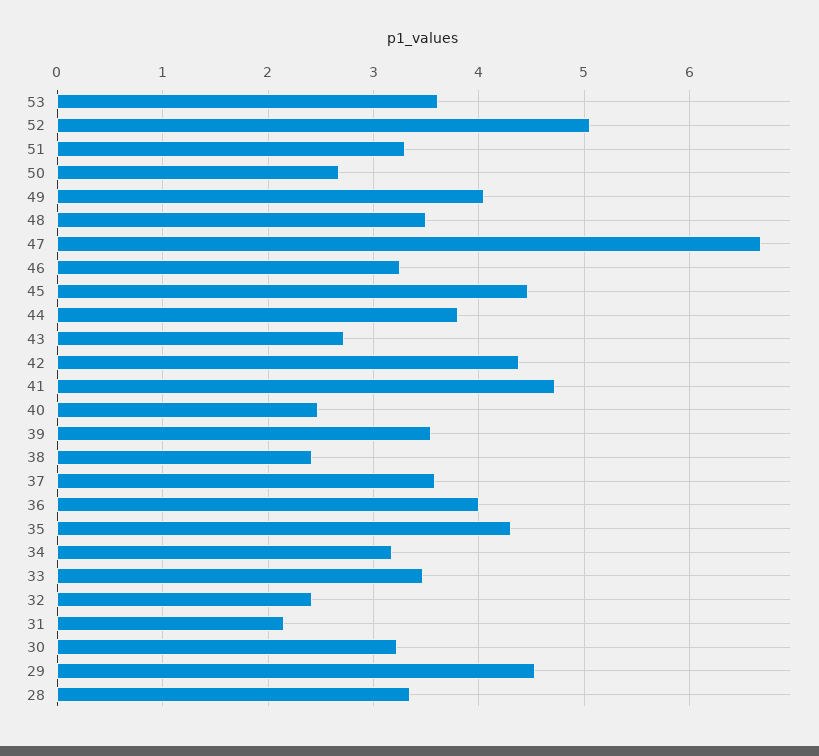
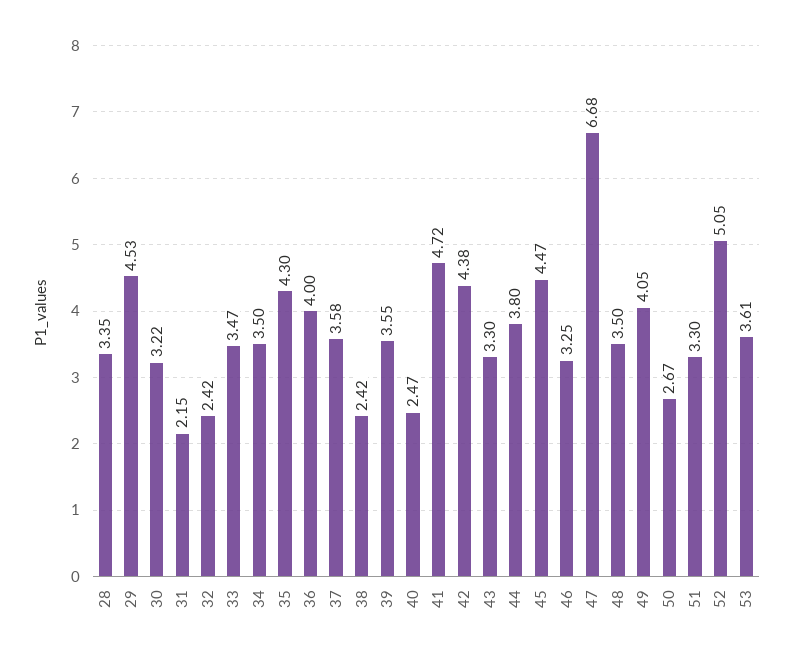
43: 2.7 -> 3.3
34: 3.2 -> 3.5

